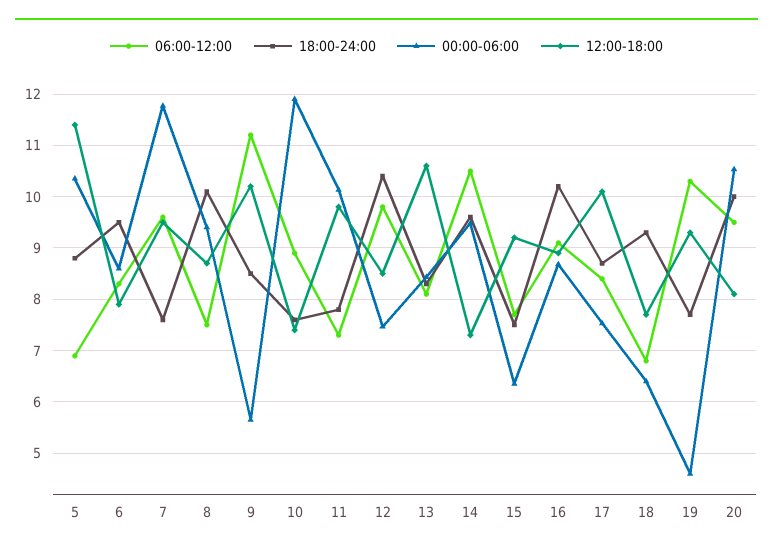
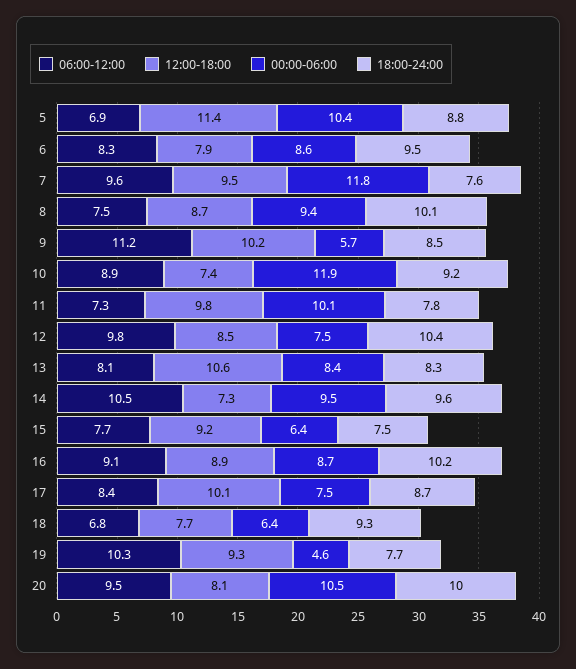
18:00-24:00, 10: 7.6 -> 9.2

